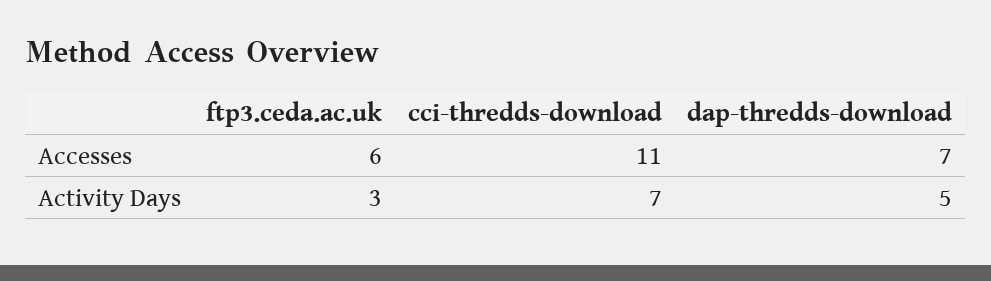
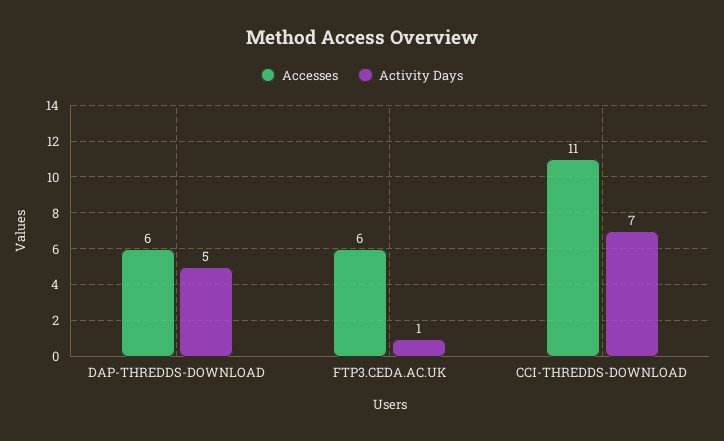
Accesses, dap-thredds-download: 7 -> 6
Activity Days, ftp3.ceda.ac.uk: 3 -> 1

